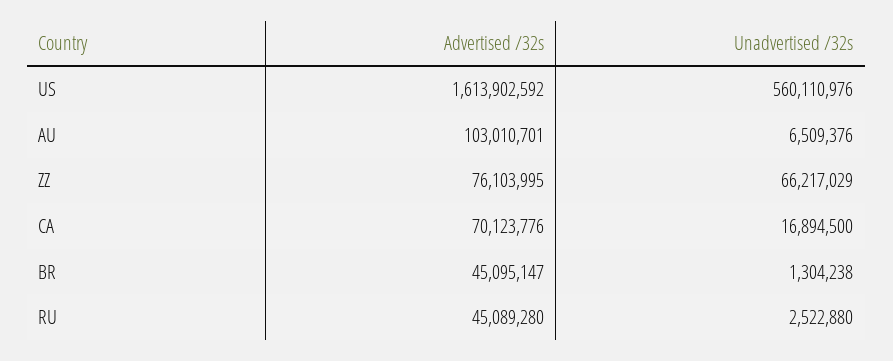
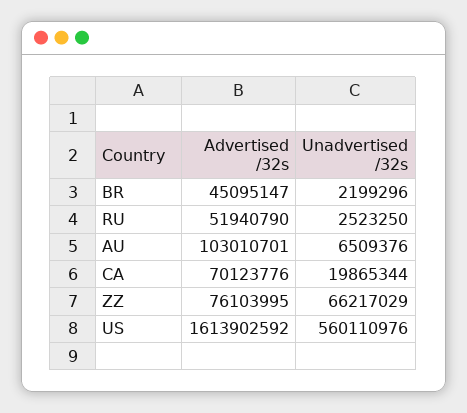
Unadvertised /32s, CA: 16894500 -> 19865344
Unadvertised /32s, BR: 1304238 -> 2199296
Advertised /32s, RU: 45089280 -> 51940790
Unadvertised /32s, RU: 2522880 -> 2523250

